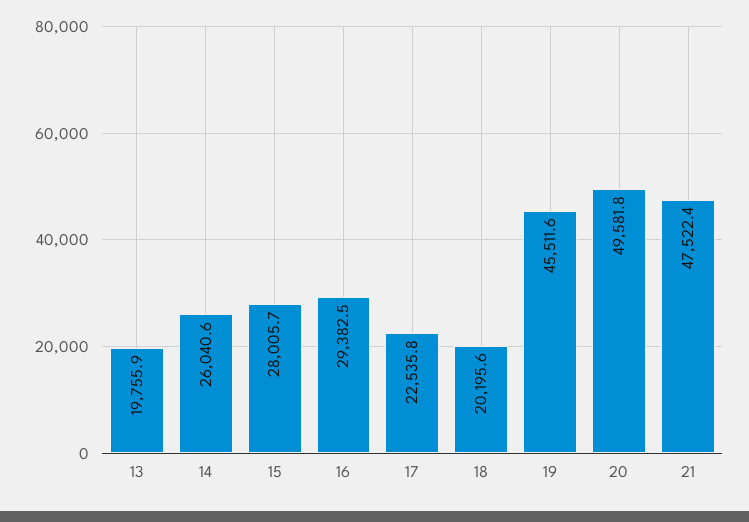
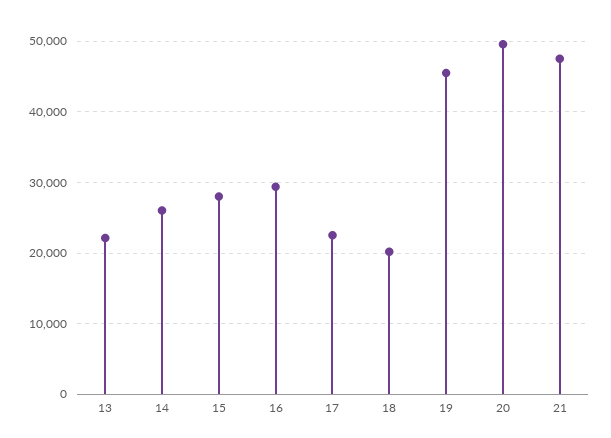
13: 19755.9 -> 22000

